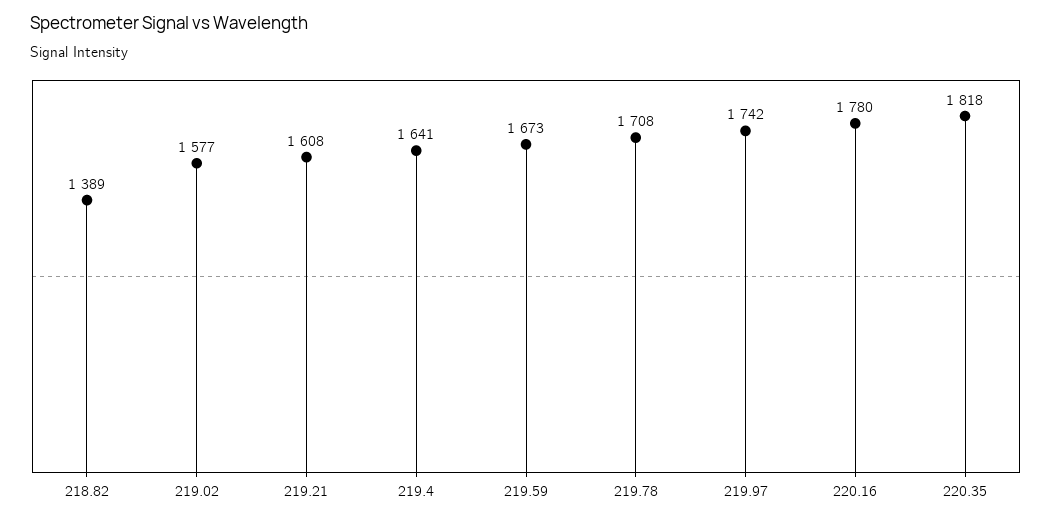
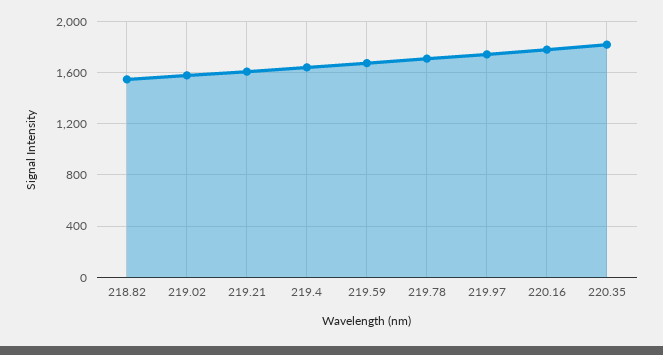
218.82: 1389 -> 1550

